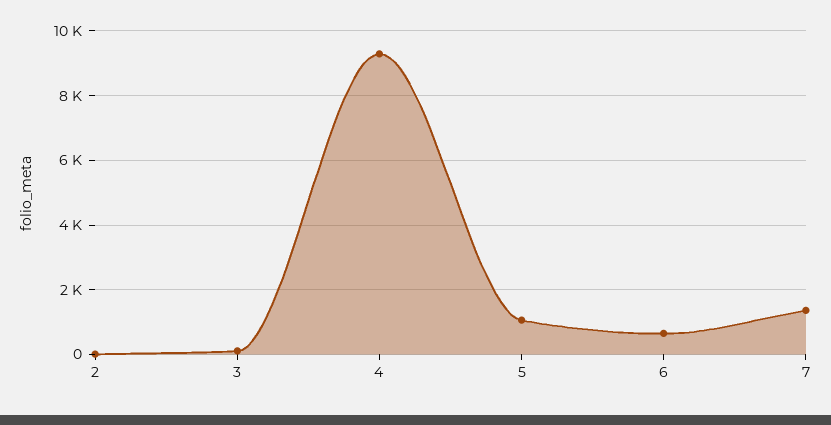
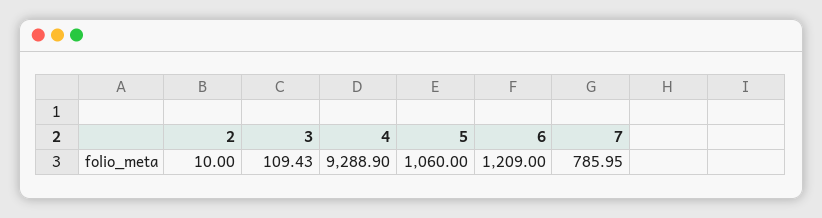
6: 600 -> 1209
7: 1400 -> 785.95

